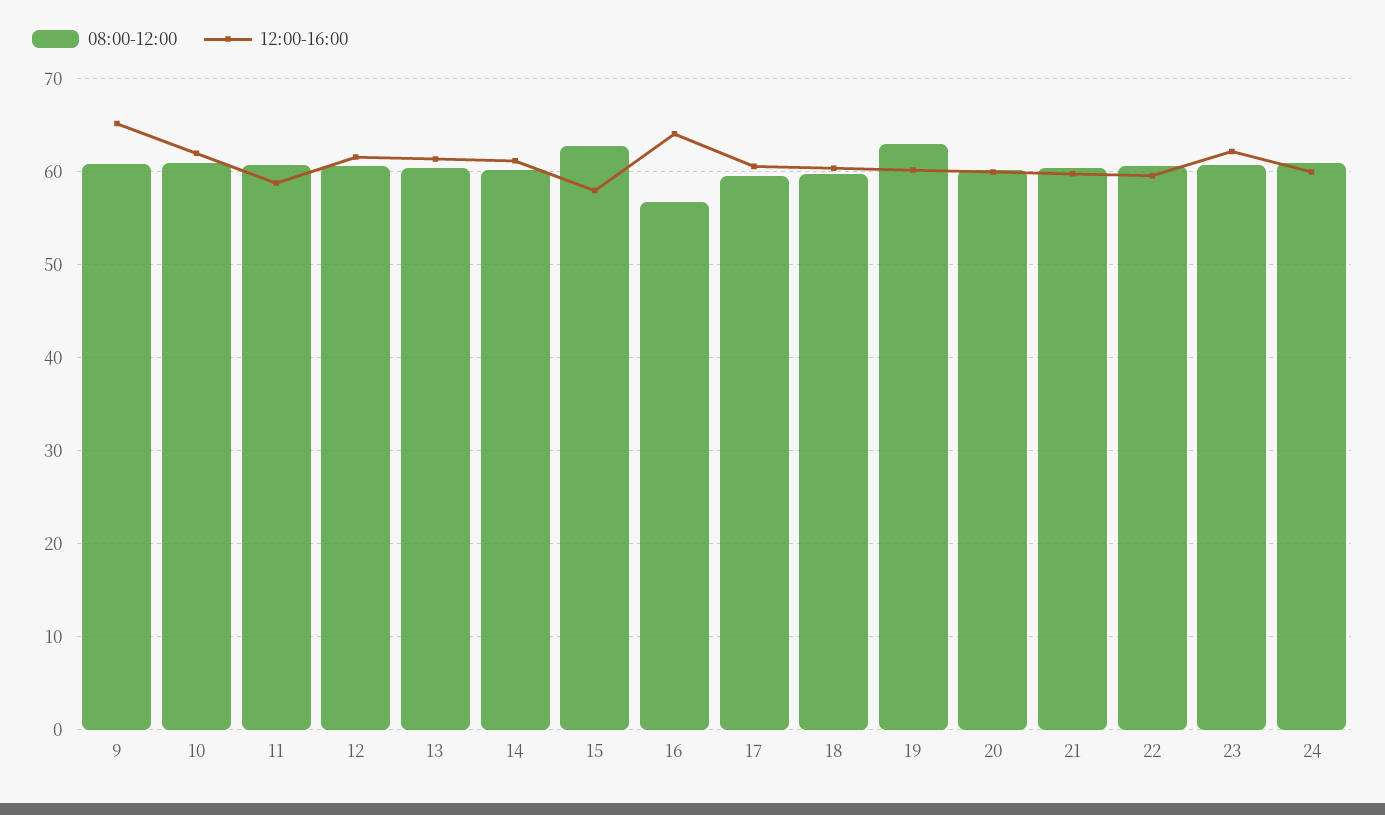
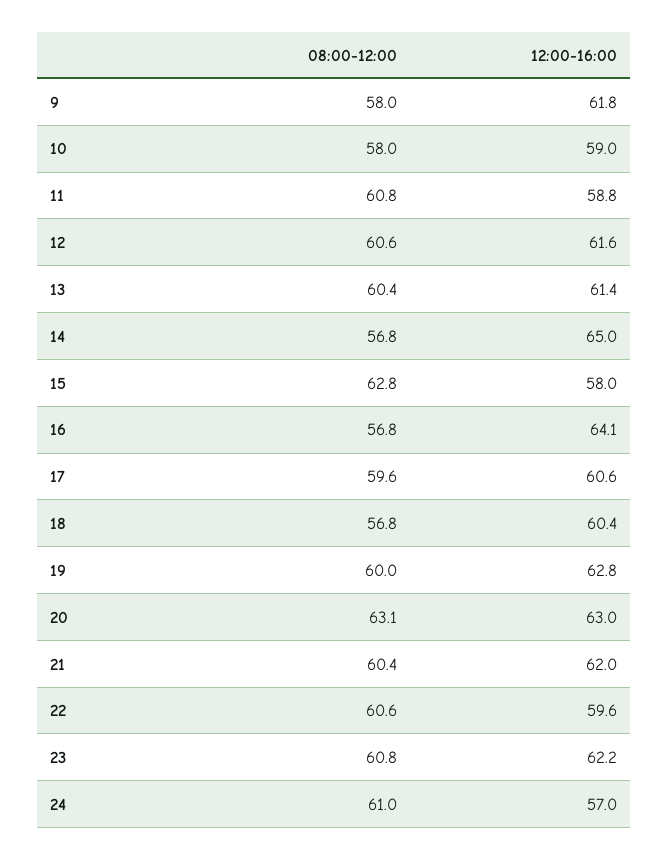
08:00-12:00, 9: 61 -> 58
12:00-16:00, 9: 65 -> 61.8
08:00-12:00, 10: 61 -> 58
12:00-16:00, 10: 62 -> 59
08:00-12:00, 14: 60 -> 56.8
12:00-16:00, 14: 61 -> 65
08:00-12:00, 18: 60 -> 56.8
08:00-12:00, 19: 63 -> 60
12:00-16:00, 19: 60 -> 62.8
08:00-12:00, 20: 60 -> 63.1
12:00-16:00, 20: 60 -> 63
12:00-16:00, 21: 60 -> 62
12:00-16:00, 24: 60 -> 57

